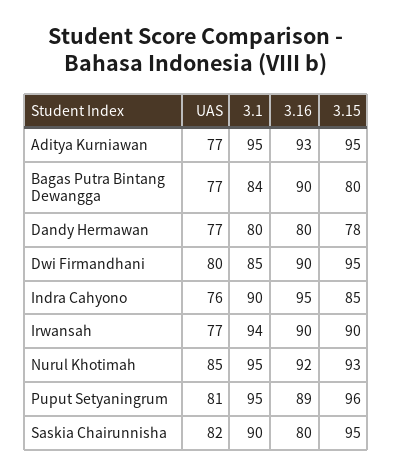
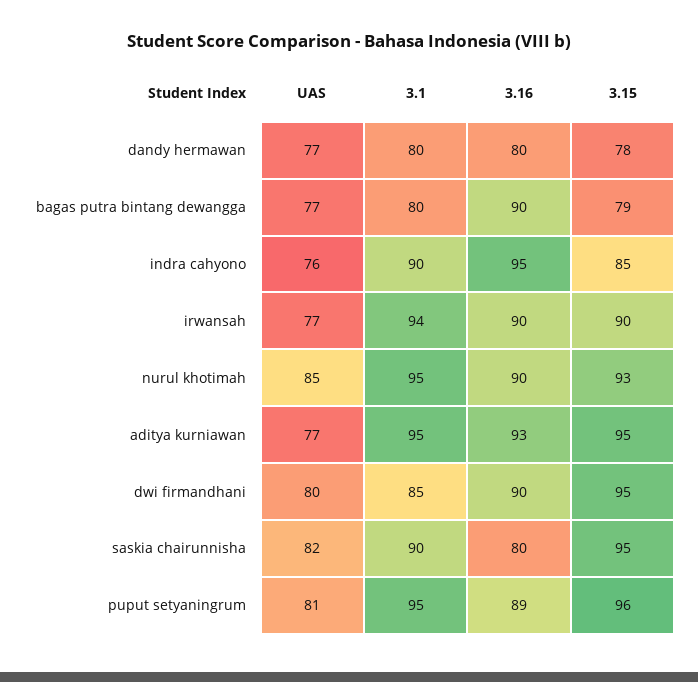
3.1, Bagas Putra Bintang Dewangga: 84 -> 80
3.15, Bagas Putra Bintang Dewangga: 80 -> 79
3.16, Nurul Khotimah: 92 -> 90

